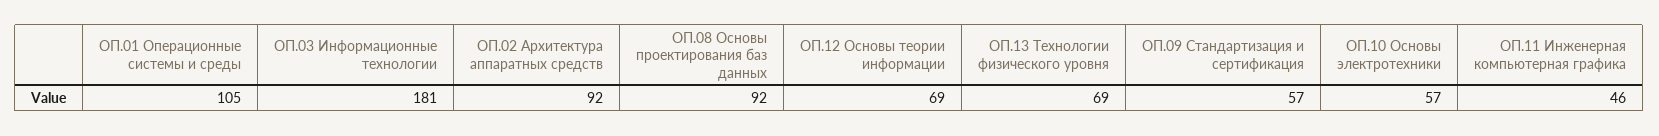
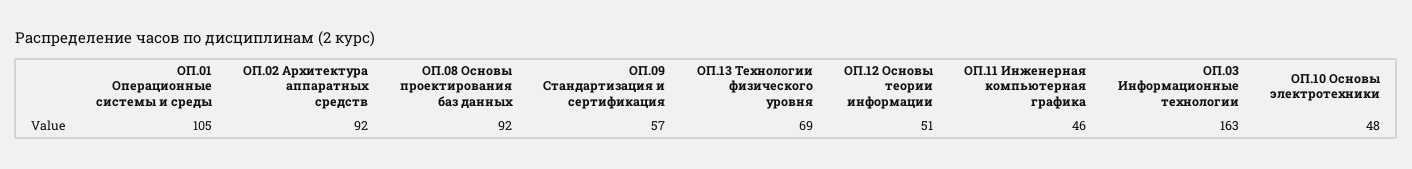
ОП.03 Информационные технологии: 181 -> 163
ОП.12 Основы теории информации: 69 -> 51
ОП.10 Основы электротехники: 57 -> 48

